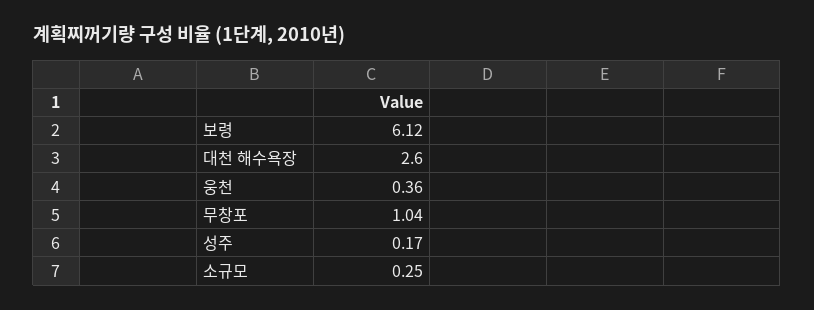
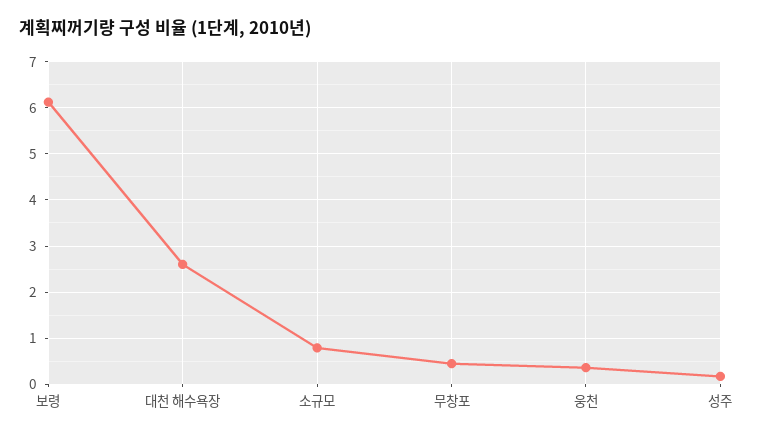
무창포: 1.04 -> 0.4
소규모: 0.25 -> 0.8

